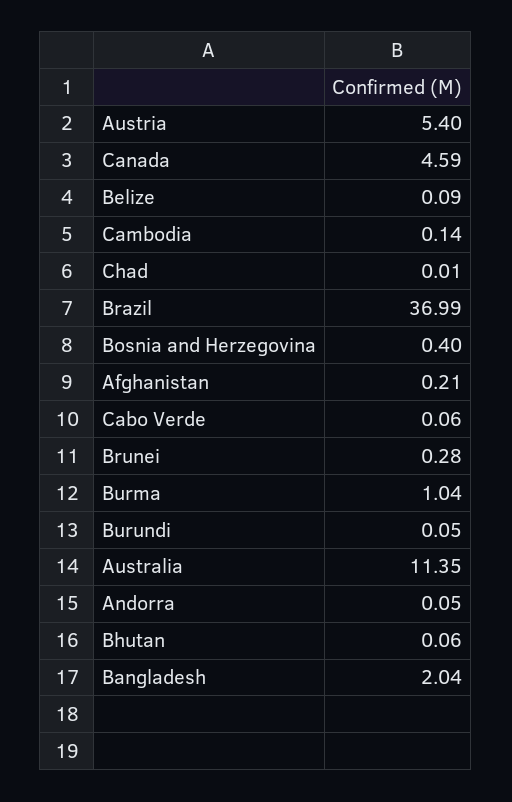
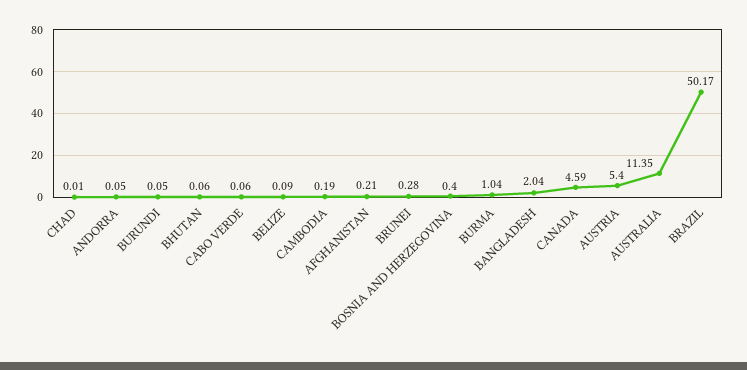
Cambodia: 0.14 -> 0.19
Brazil: 36.99 -> 50.17

